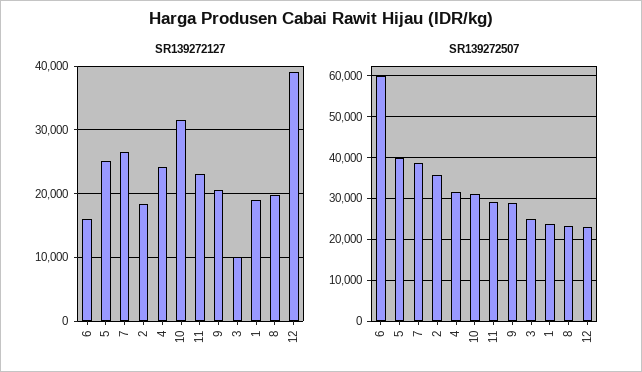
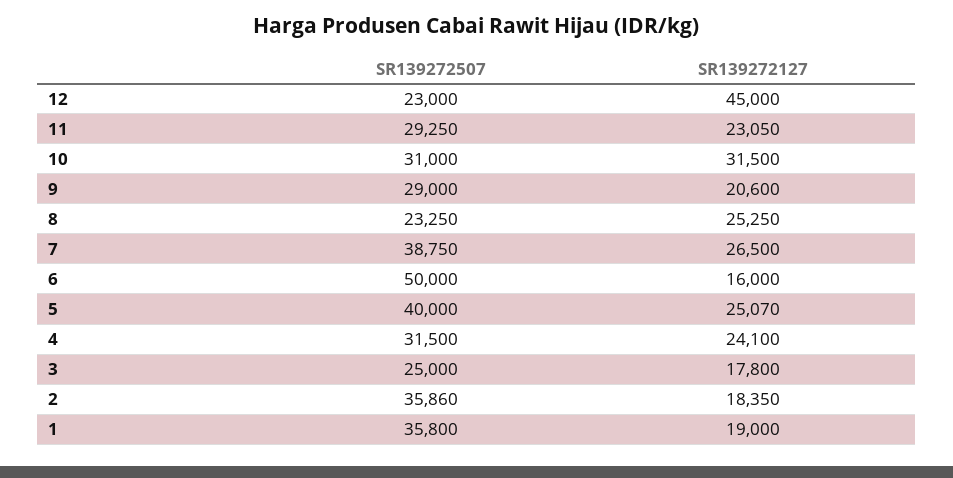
SR139272127, 3: 10000 -> 17800
SR139272127, 8: 20000 -> 25250
SR139272127, 12: 39000 -> 45000
SR139272507, 6: 60000 -> 50000
SR139272507, 1: 24000 -> 35800

